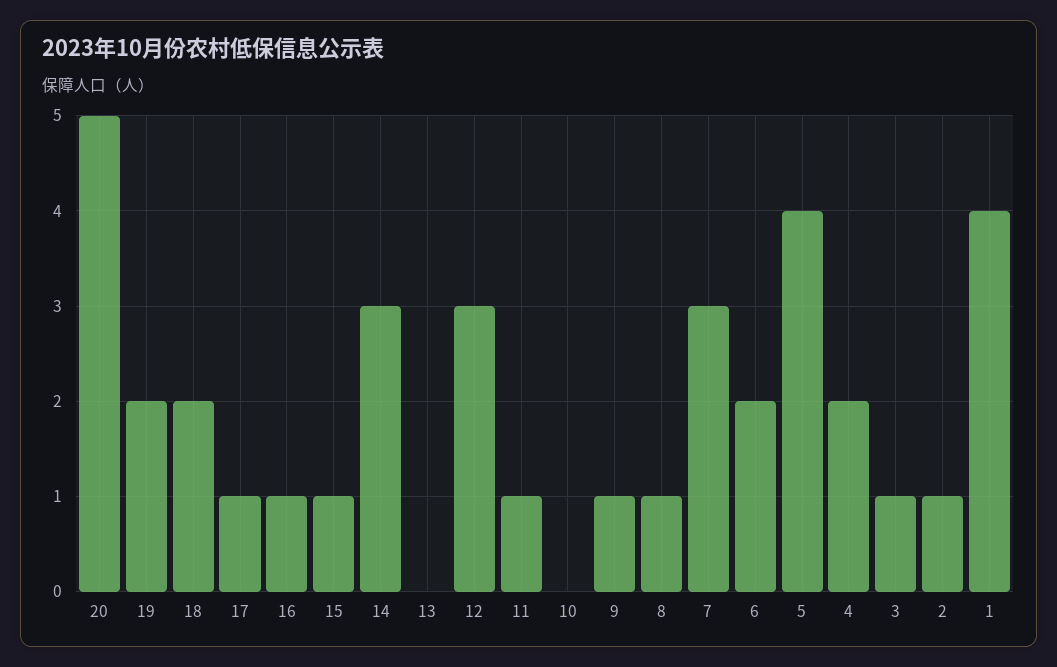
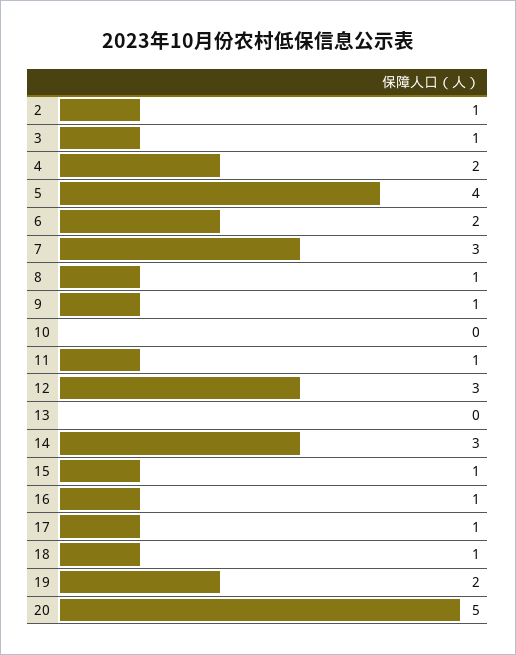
18: 2 -> 1
1: 4 -> none

